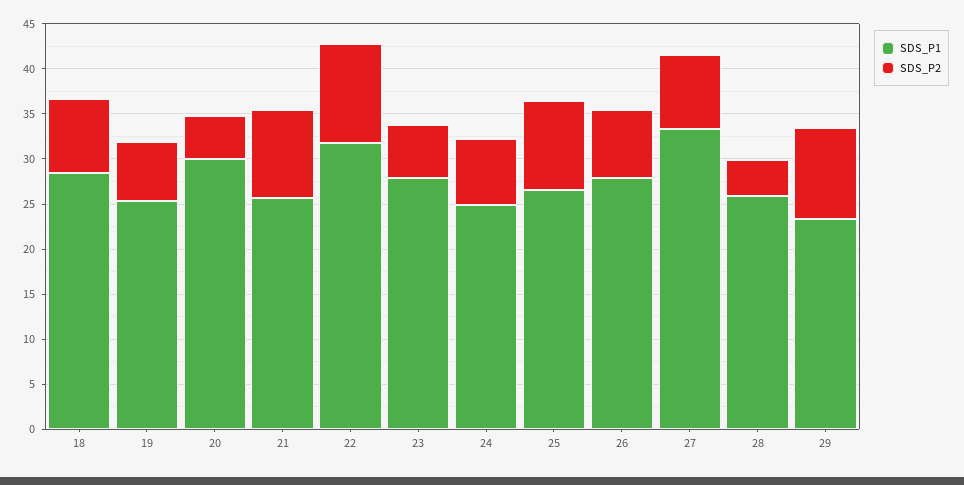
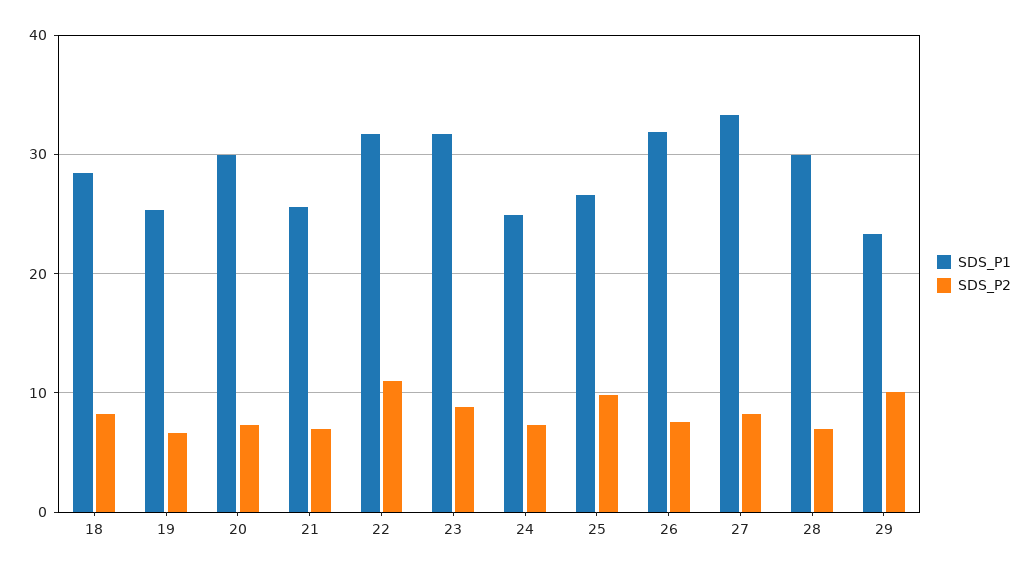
SDS_P2, 20: 5 -> 7
SDS_P2, 21: 10 -> 7
SDS_P1, 23: 28 -> 32
SDS_P2, 23: 6 -> 9
SDS_P1, 26: 28 -> 32
SDS_P1, 28: 26 -> 30
SDS_P2, 28: 4 -> 7

